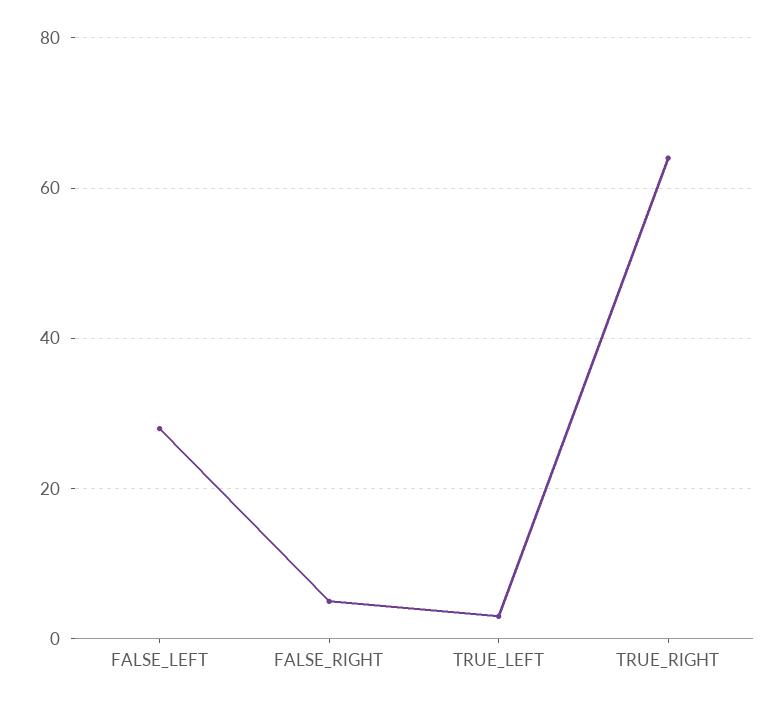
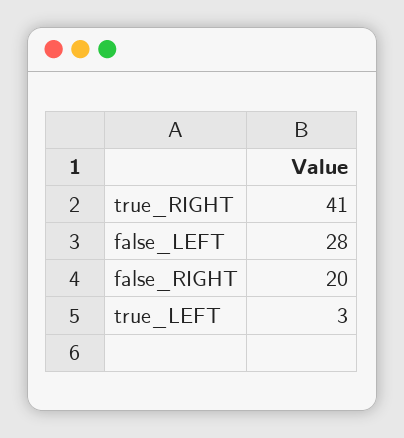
FALSE_RIGHT: 5 -> 20
TRUE_RIGHT: 65 -> 41

